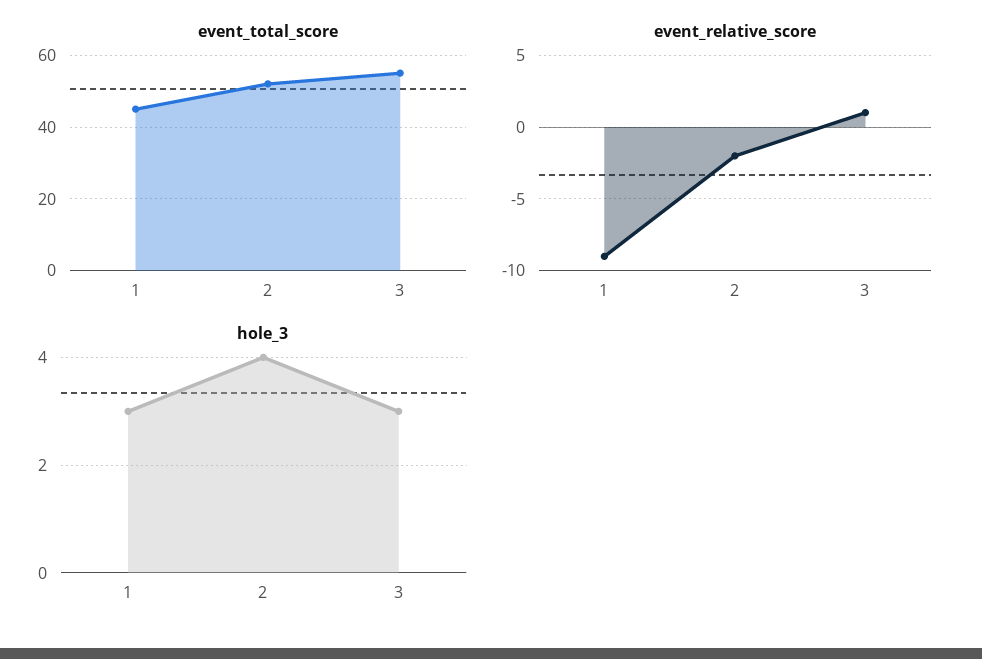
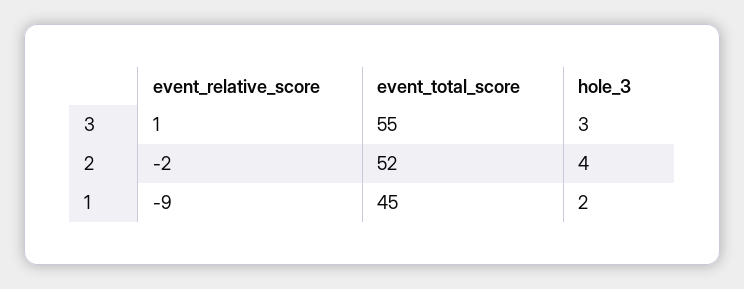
hole_3, 1: 3 -> 2

